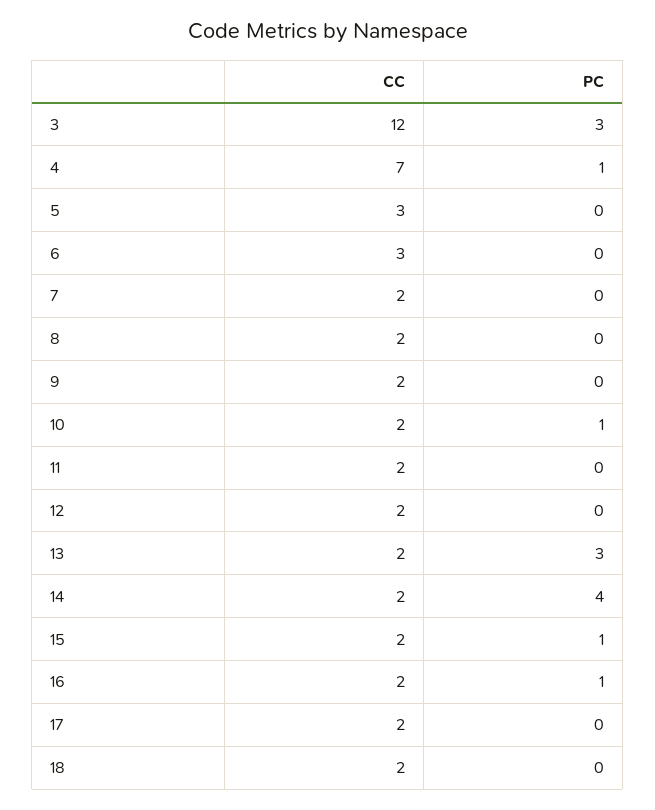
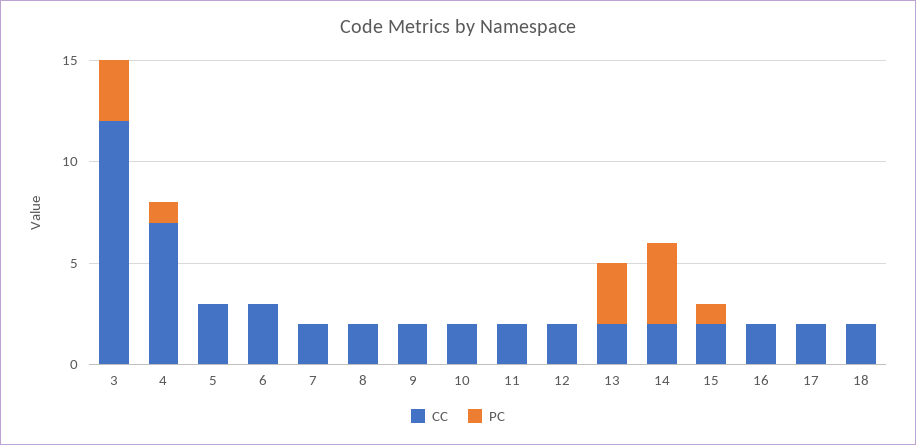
PC, 10: 1 -> 0
PC, 16: 1 -> 0

